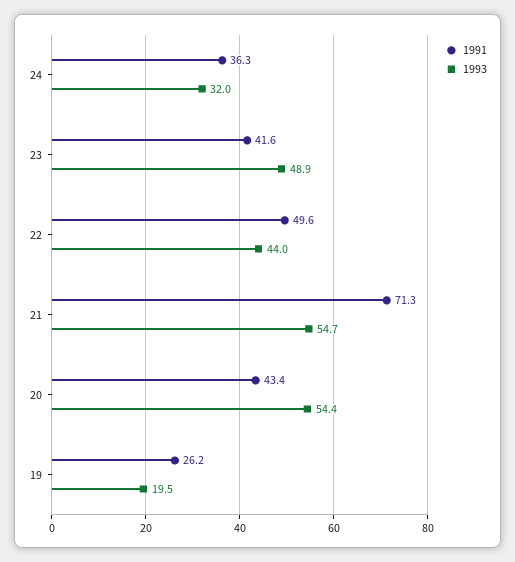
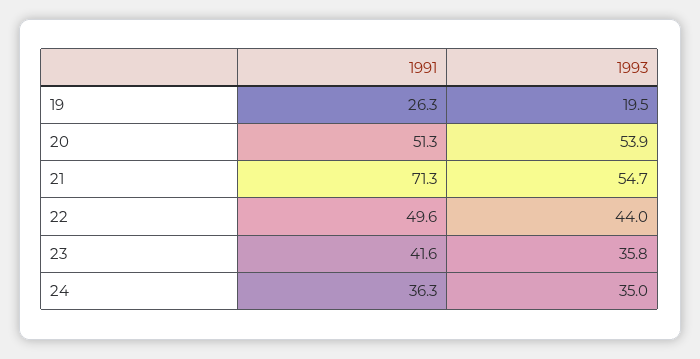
1993, 24: 32 -> 35
1993, 23: 48.9 -> 35.8
1991, 20: 43.4 -> 51.3
1993, 20: 54.4 -> 53.9
1991, 19: 26.2 -> 26.3

